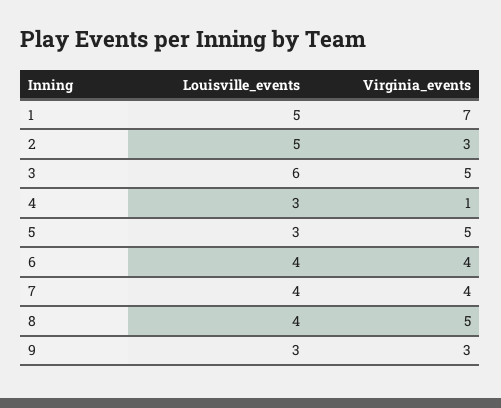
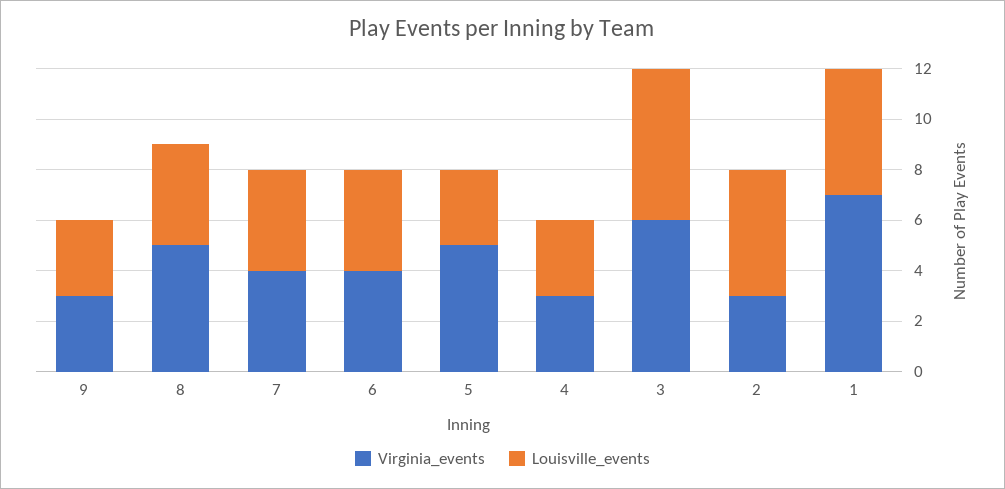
Virginia_events, 3: 5 -> 6
Virginia_events, 4: 1 -> 3

